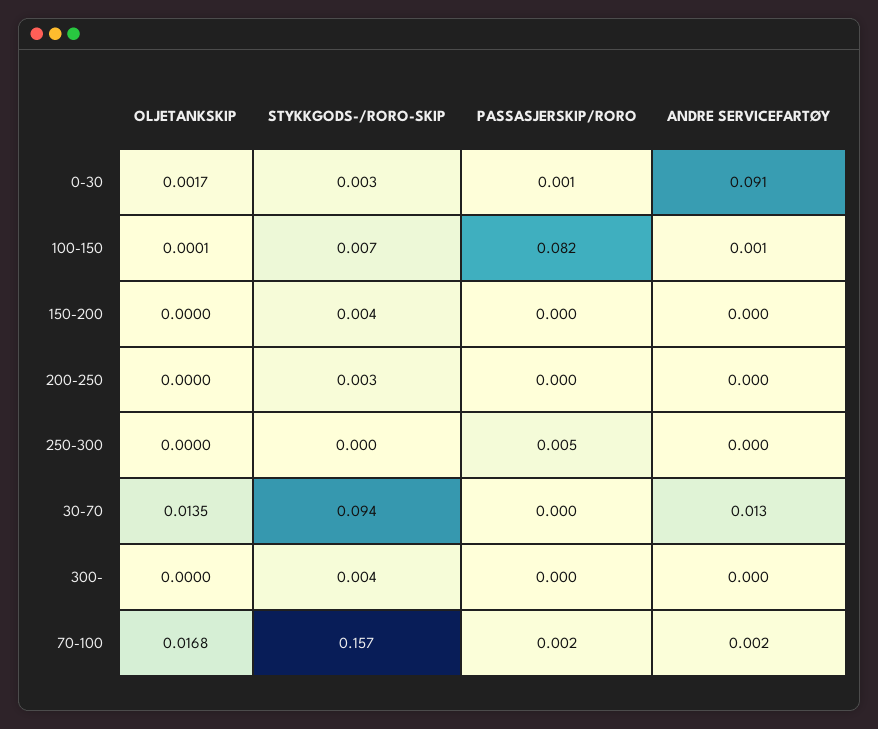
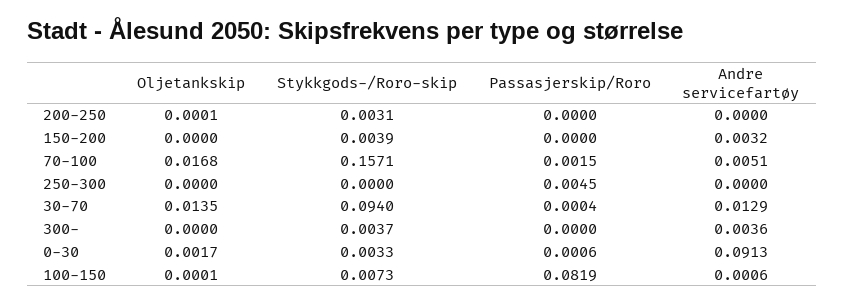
ANDRE SERVICEFARTØY, 150-200: 0 -> 0.0032
OLJETANKSKIP, 200-250: 0 -> 0.0001
ANDRE SERVICEFARTØY, 300-: 0 -> 0.0036
ANDRE SERVICEFARTØY, 70-100: 0.002 -> 0.0051

